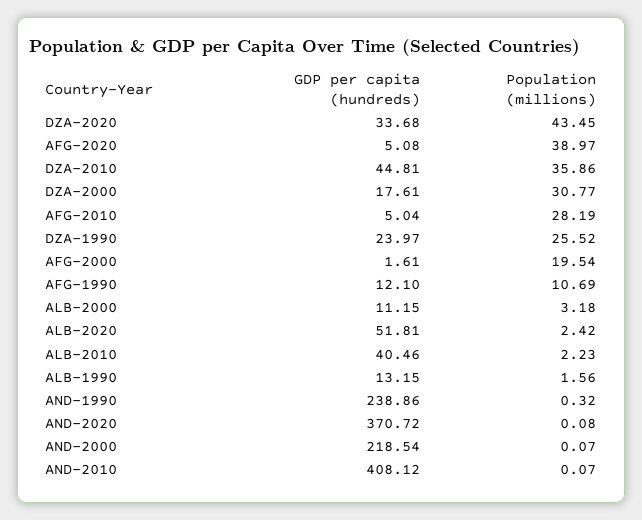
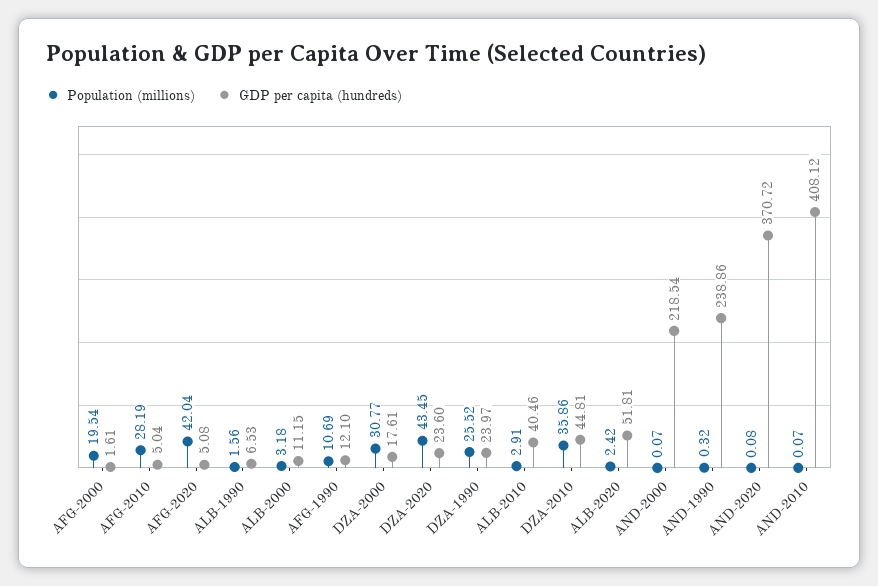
GDP per capita (hundreds), DZA-2020: 33.68 -> 23.6
Population (millions), AFG-2020: 38.97 -> 42.04
Population (millions), ALB-2010: 2.23 -> 2.91
GDP per capita (hundreds), ALB-1990: 13.15 -> 6.53

